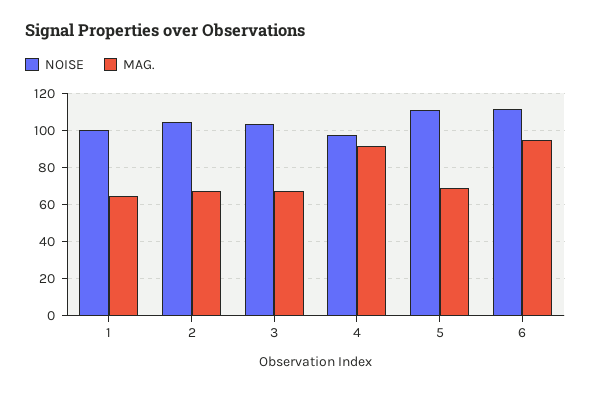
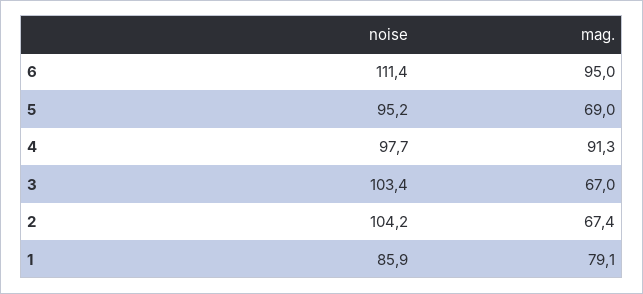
NOISE, 1: 100 -> 85.9
MAG., 1: 65 -> 79.1
NOISE, 5: 110 -> 95.2

